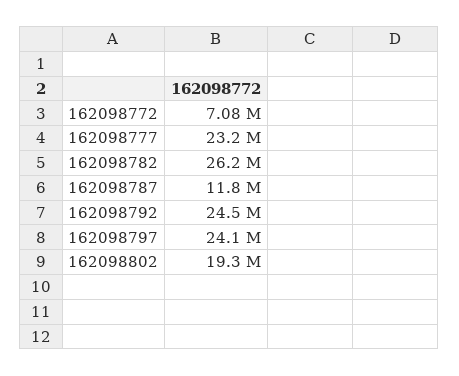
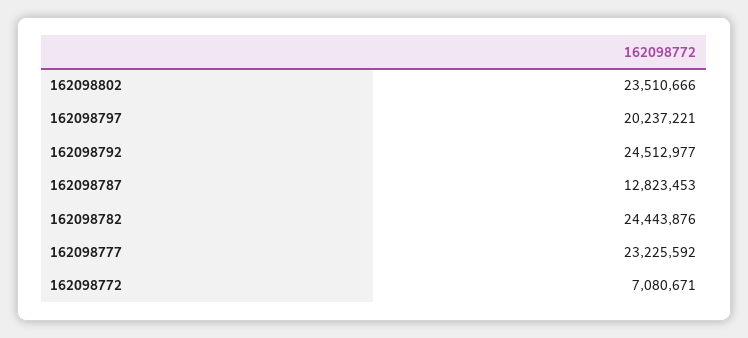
162098782: 26200000 -> 24443876
162098787: 11800000 -> 12823453
162098797: 24100000 -> 20237221
162098802: 19300000 -> 23510666

